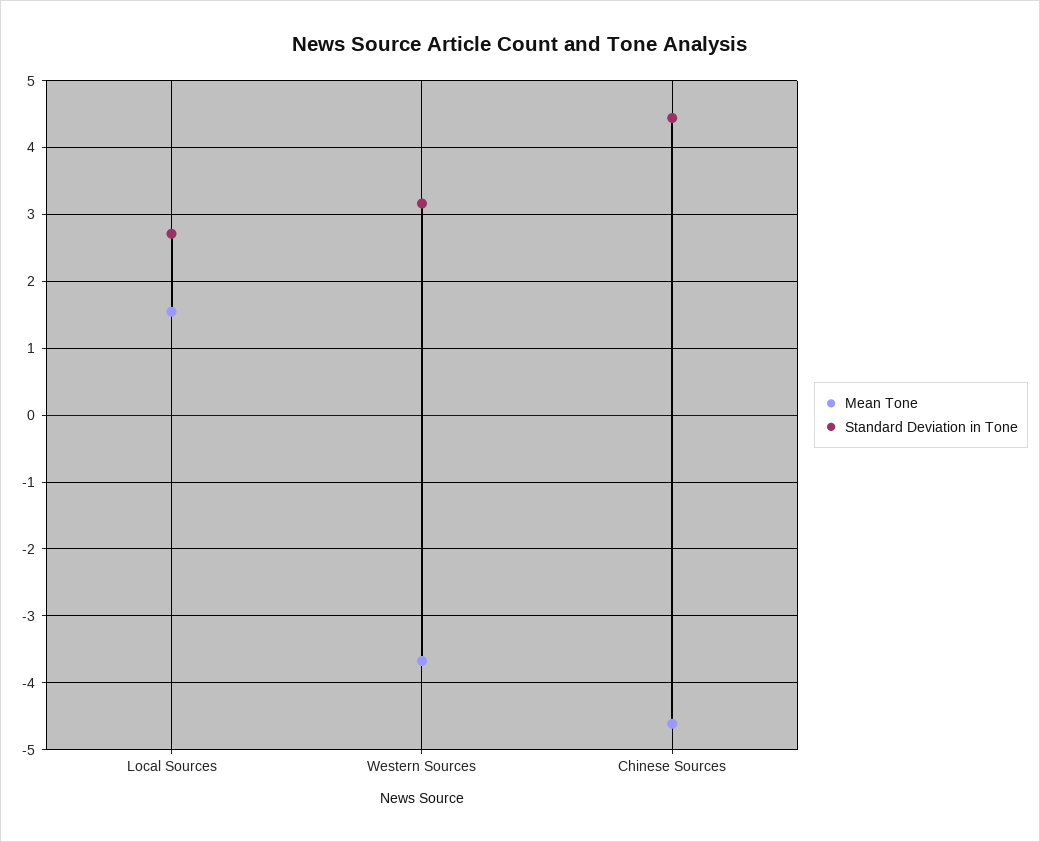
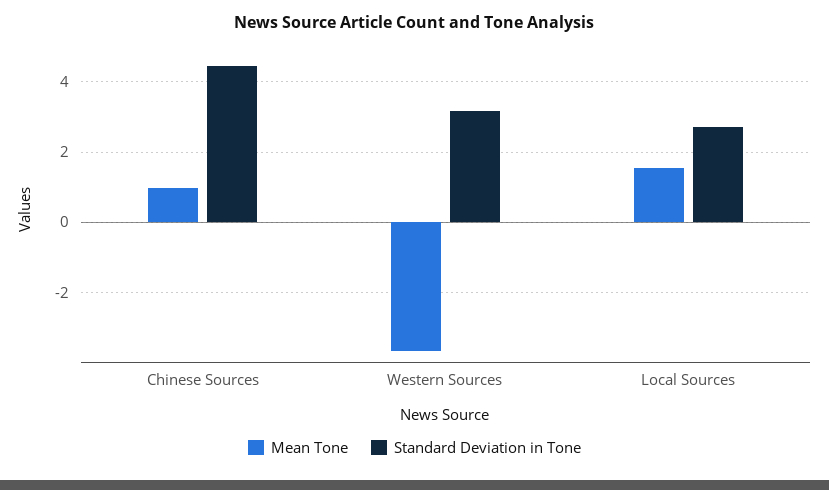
Mean Tone, Chinese Sources: -4.6 -> 1

